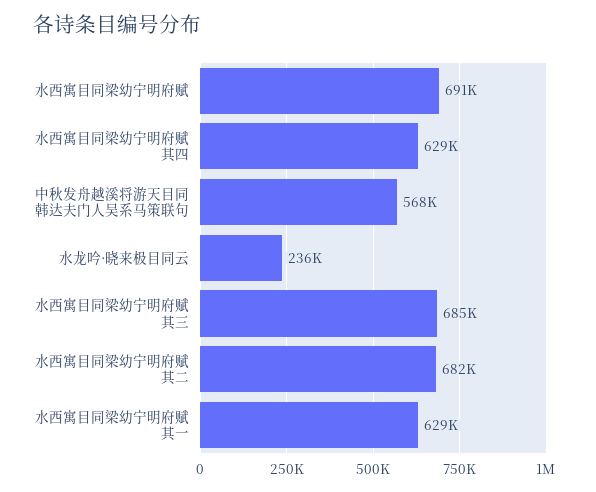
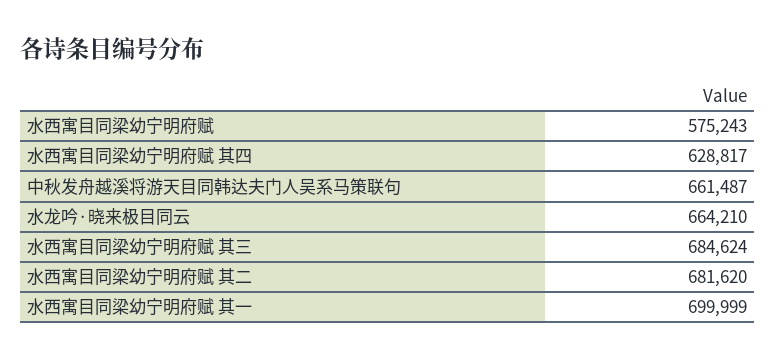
水西寓目同梁幼宁明府赋: 691000 -> 575243
中秋发舟越溪将游天目同韩达夫门人吴系马策联句: 568000 -> 661487
水龙吟·晓来极目同云: 236000 -> 664210
水西寓目同梁幼宁明府赋 其一: 629000 -> 699999

